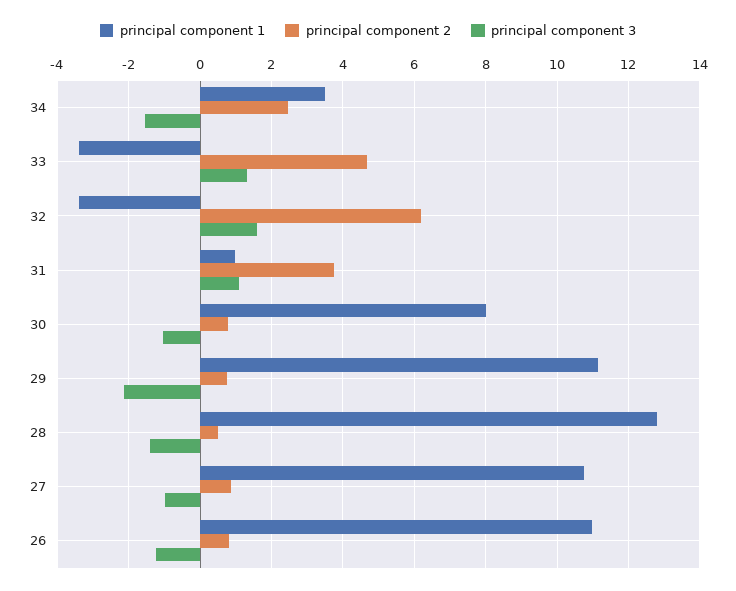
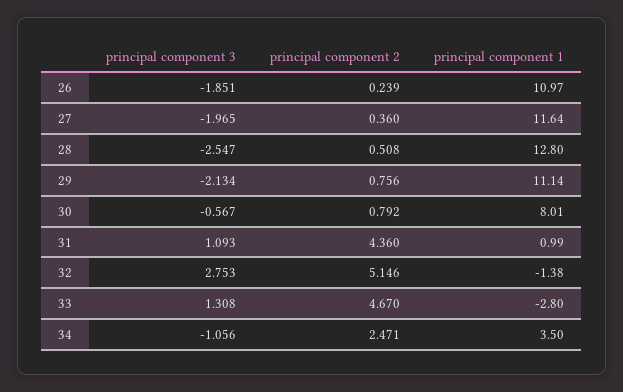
principal component 3, 34: -1.6 -> -1.056
principal component 1, 33: -3.4 -> -2.8
principal component 1, 32: -3.4 -> -1.38
principal component 2, 32: 6.2 -> 5.146
principal component 3, 32: 1.6 -> 2.753
principal component 2, 31: 3.8 -> 4.36
principal component 3, 30: -1 -> -0.567
principal component 3, 28: -1.4 -> -2.547
principal component 1, 27: 10.8 -> 11.64
principal component 2, 27: 0.8 -> 0.36
principal component 3, 27: -1 -> -1.965
principal component 2, 26: 0.8 -> 0.239
principal component 3, 26: -1.2 -> -1.851

